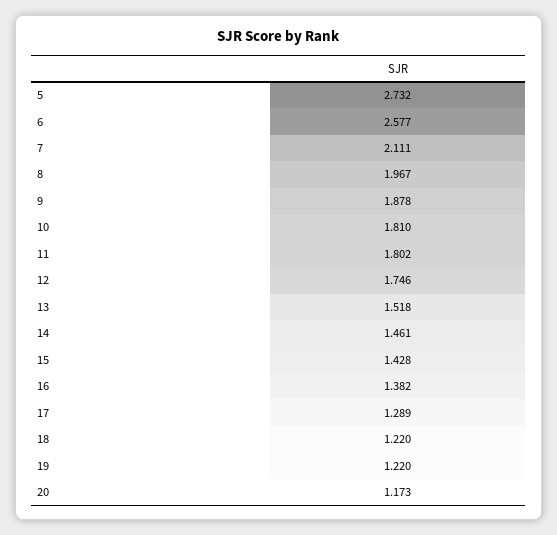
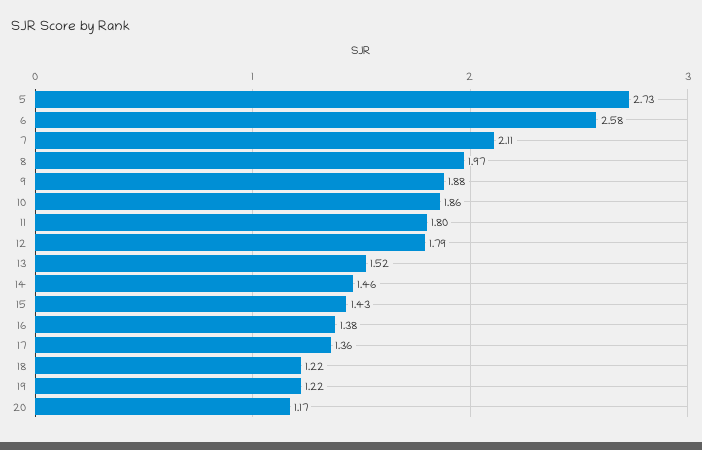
10: 1.81 -> 1.86
12: 1.746 -> 1.79
17: 1.289 -> 1.36

